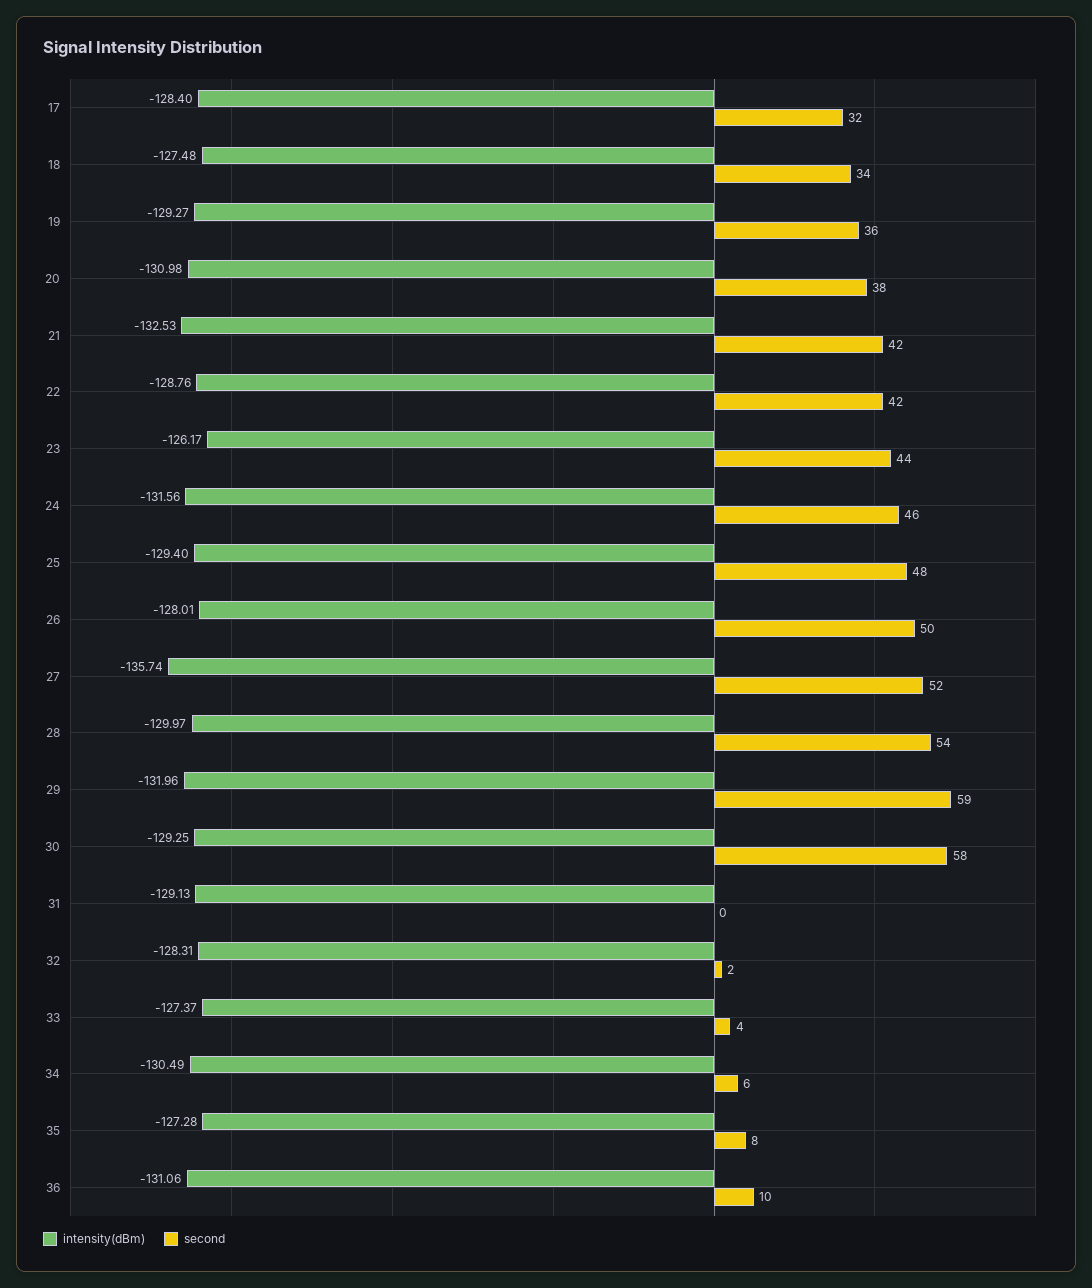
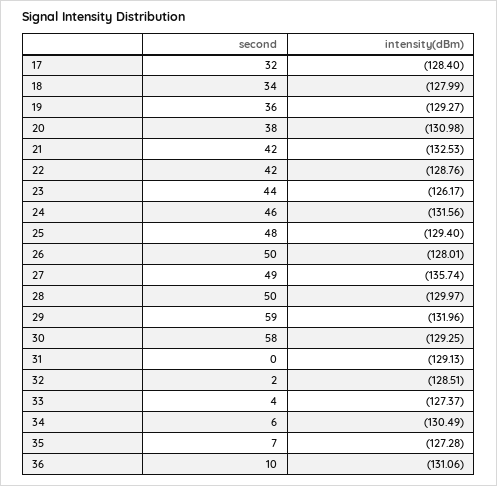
intensity(dBm), 18: -127.48 -> -127.99
second, 27: 52 -> 49
second, 28: 54 -> 50
intensity(dBm), 32: -128.31 -> -128.51
second, 35: 8 -> 7

